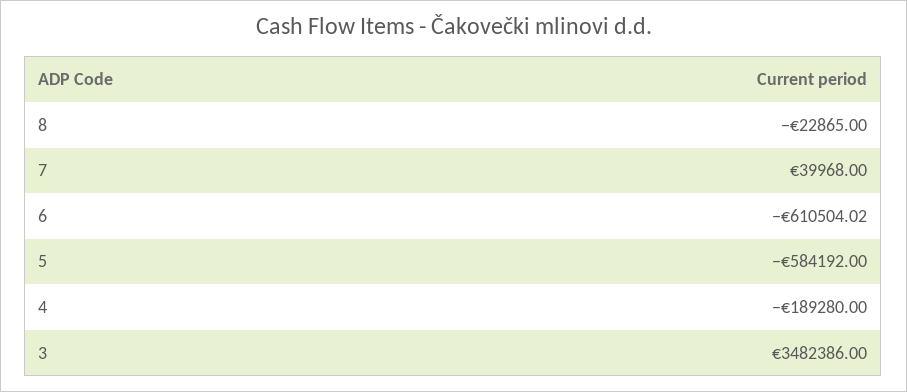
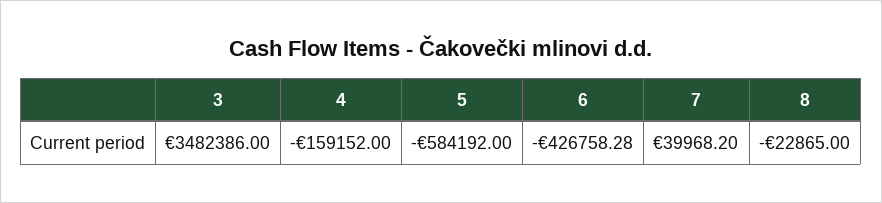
7: 39968 -> 39968.2
6: -610504.02 -> -426758.28
4: -189280 -> -159152

